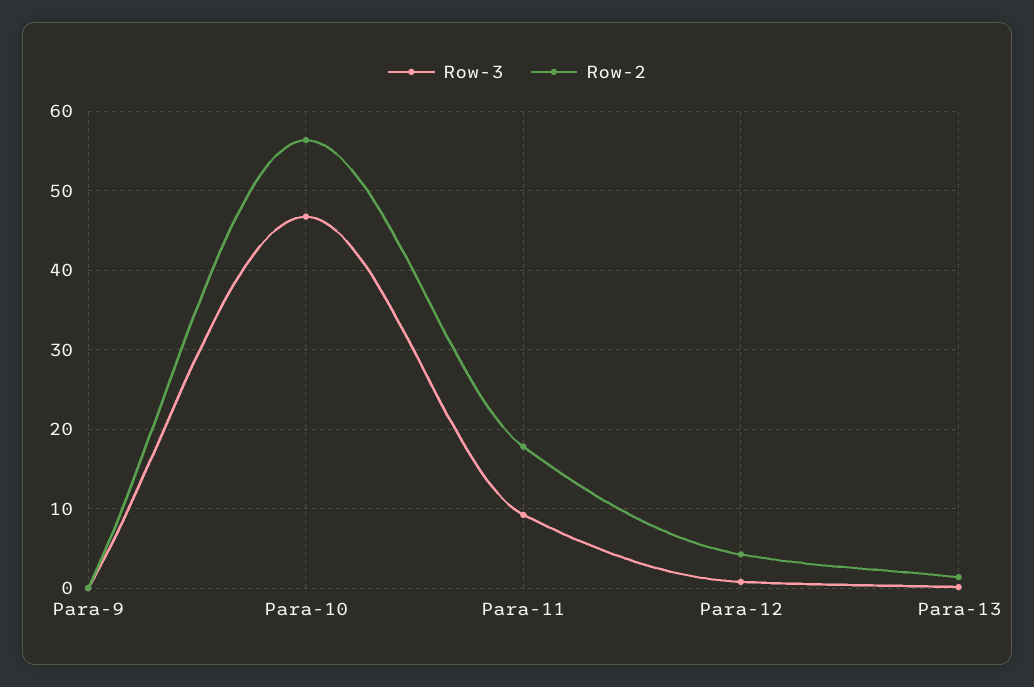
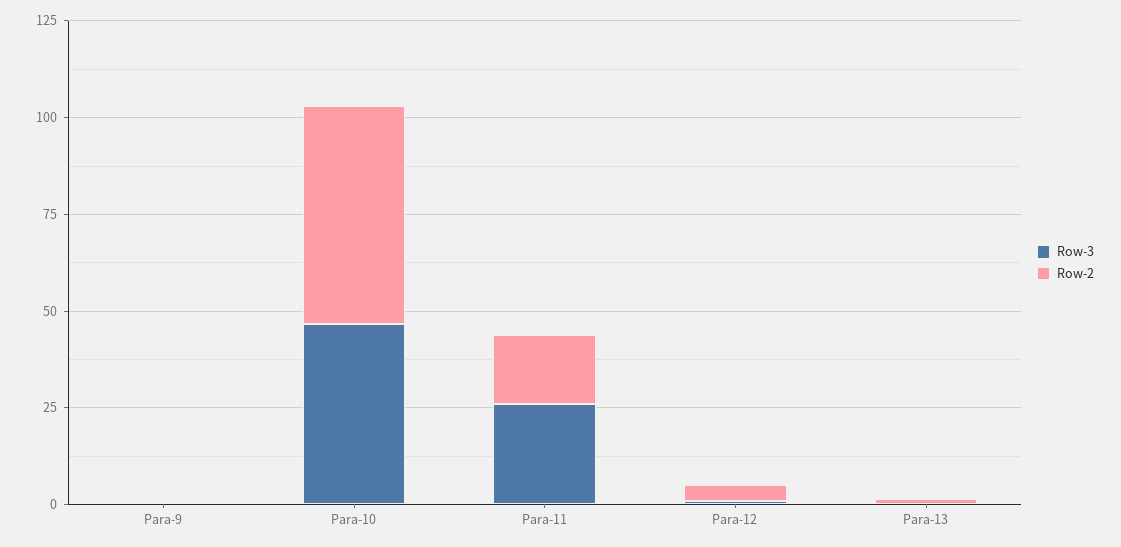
Row-3, Para-11: 9 -> 25

